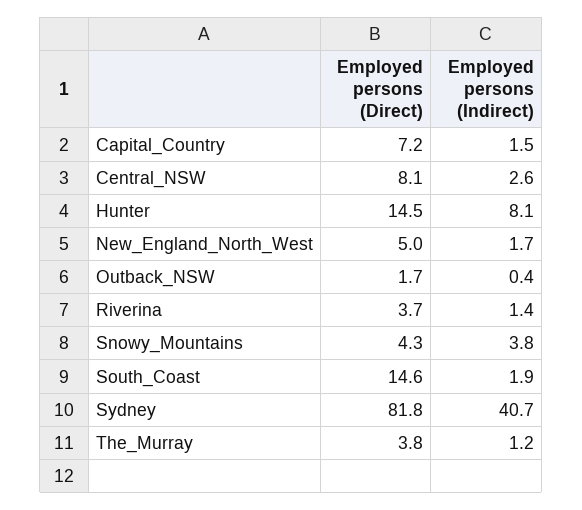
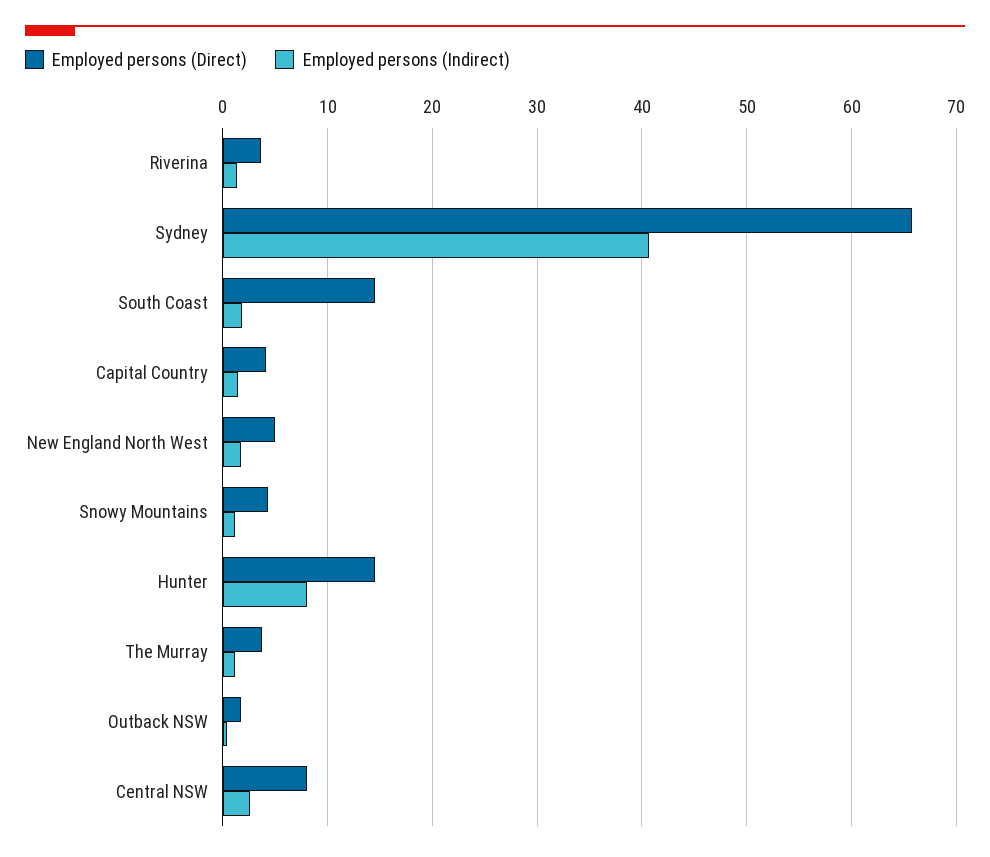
Employed persons (Direct), Capital_Country: 7.2 -> 4
Employed persons (Indirect), Snowy_Mountains: 3.8 -> 1
Employed persons (Direct), Sydney: 81.8 -> 66

